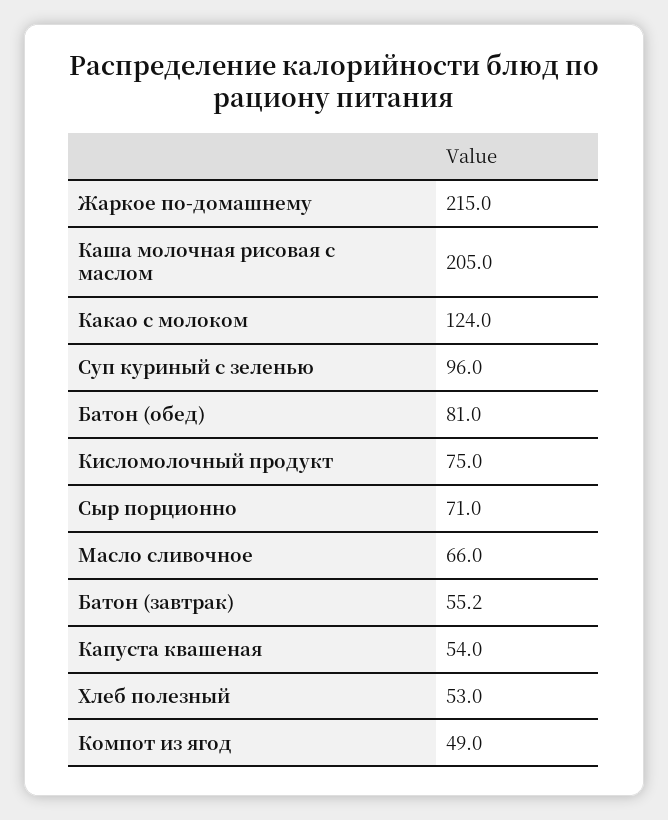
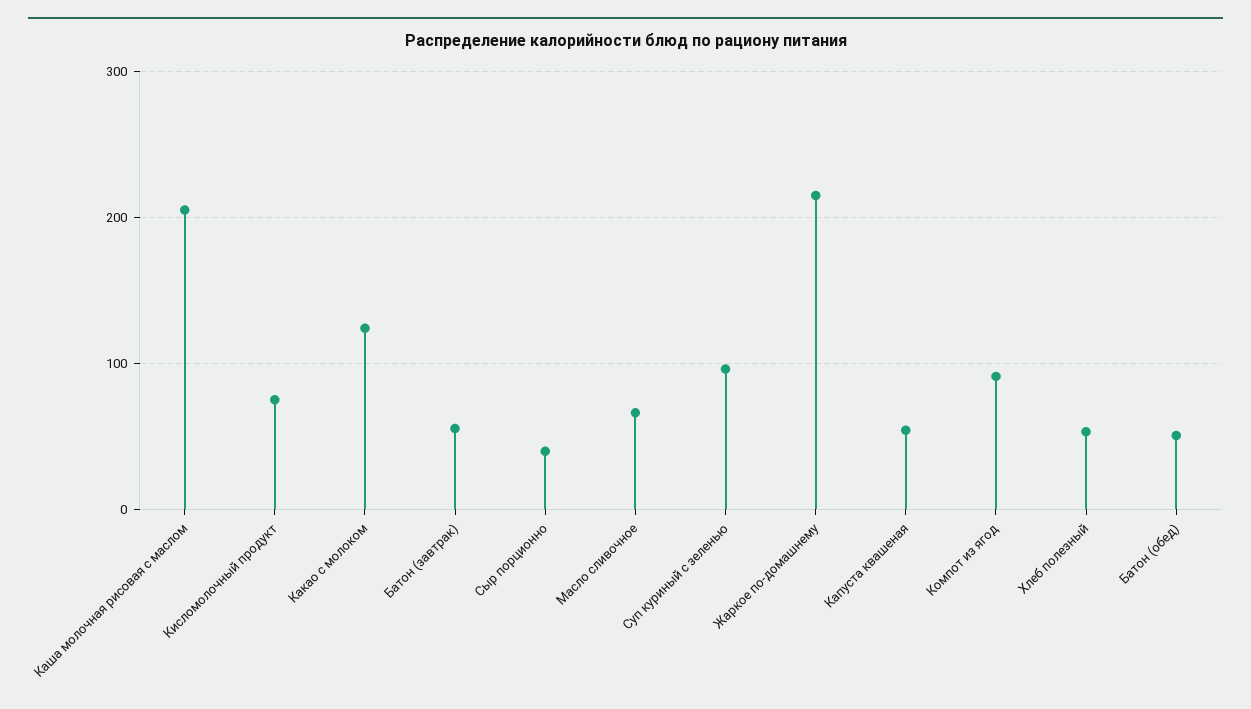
Батон (обед): 81 -> 50
Сыр порционно: 71 -> 40
Компот из ягод: 49 -> 90

